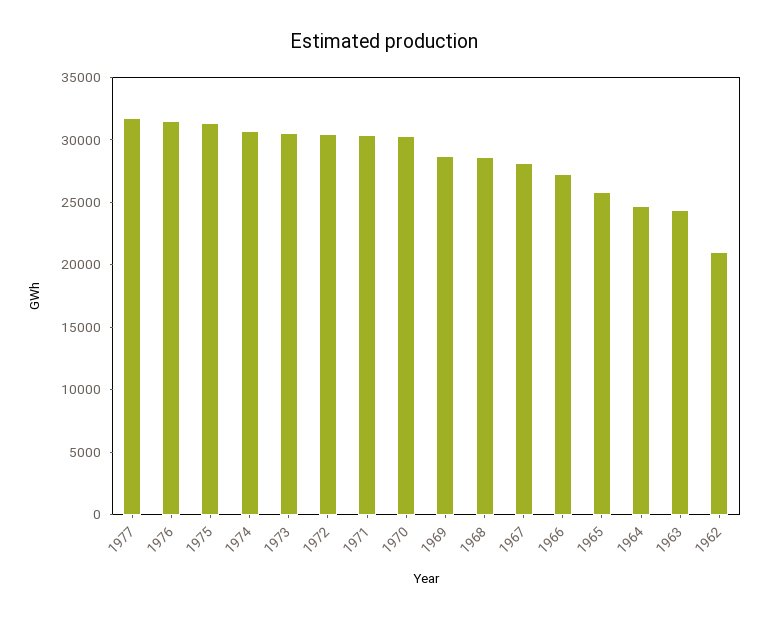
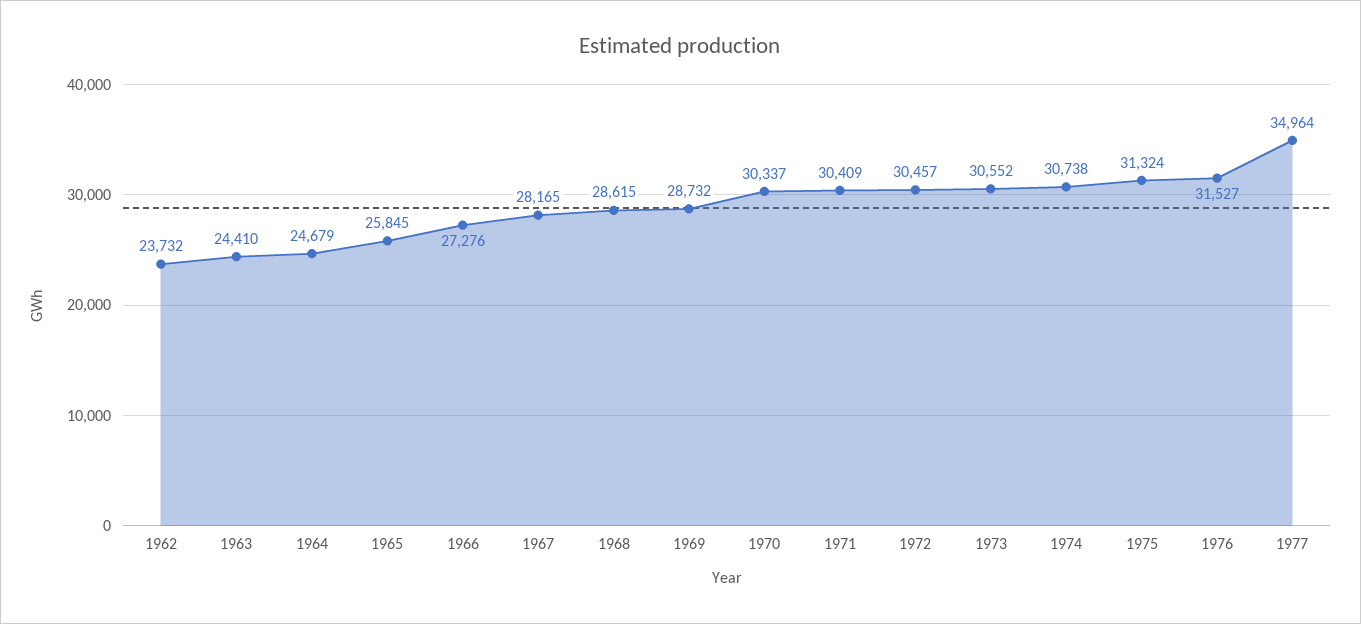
1977: 32000 -> 34964
1962: 21000 -> 23732

